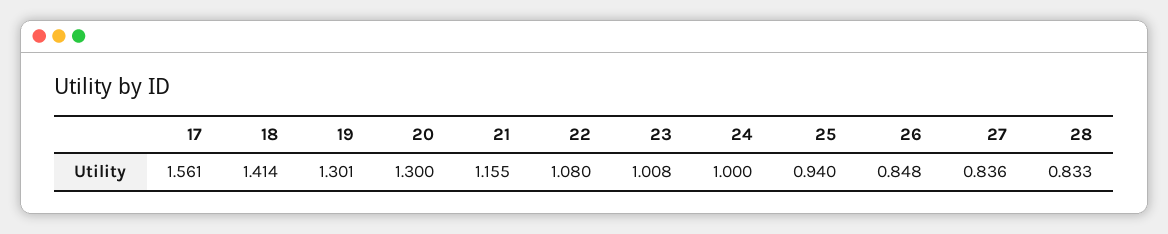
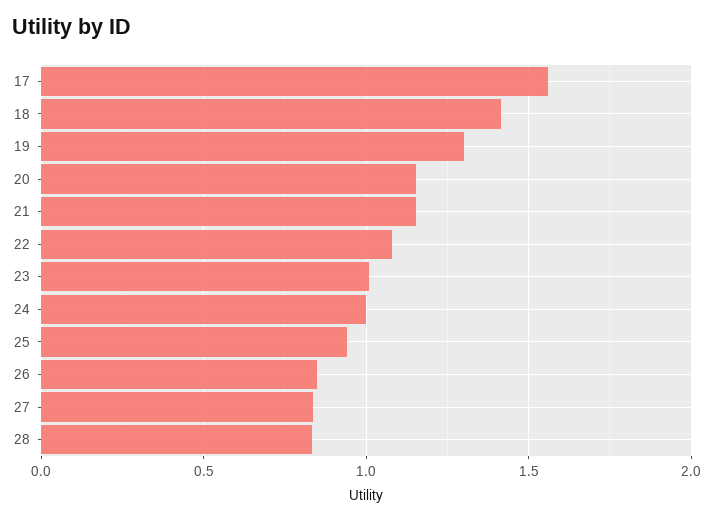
20: 1.3 -> 1.15

